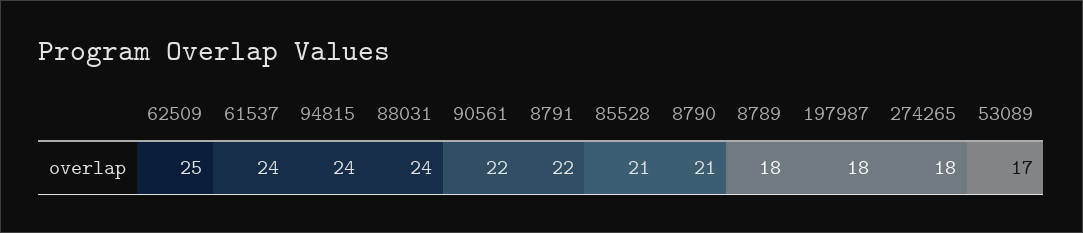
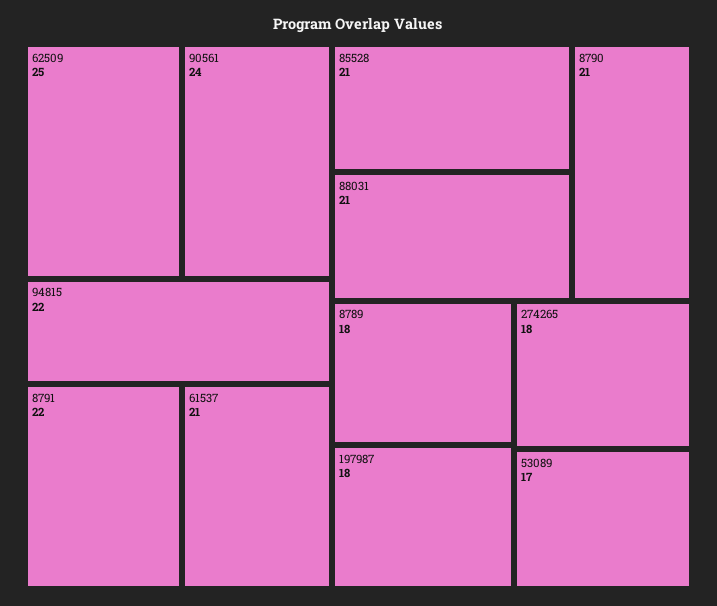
61537: 24 -> 21
94815: 24 -> 22
88031: 24 -> 21
90561: 22 -> 24

